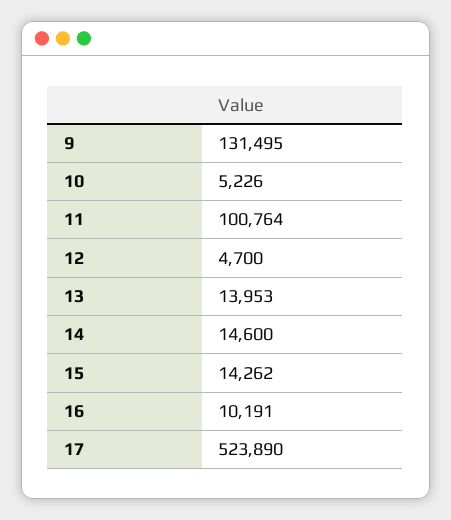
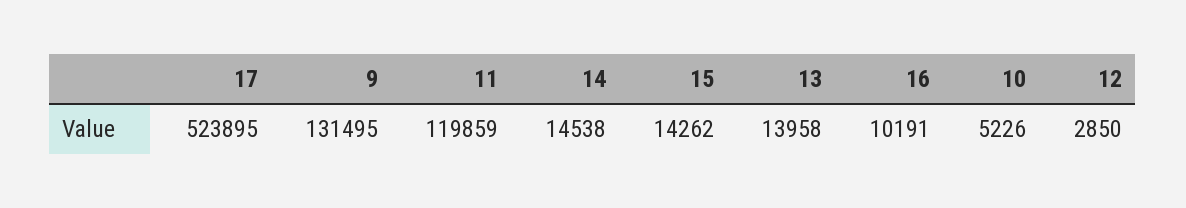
11: 100764 -> 119859
12: 4700 -> 2850
13: 13953 -> 13958
14: 14600 -> 14538
17: 523890 -> 523895

